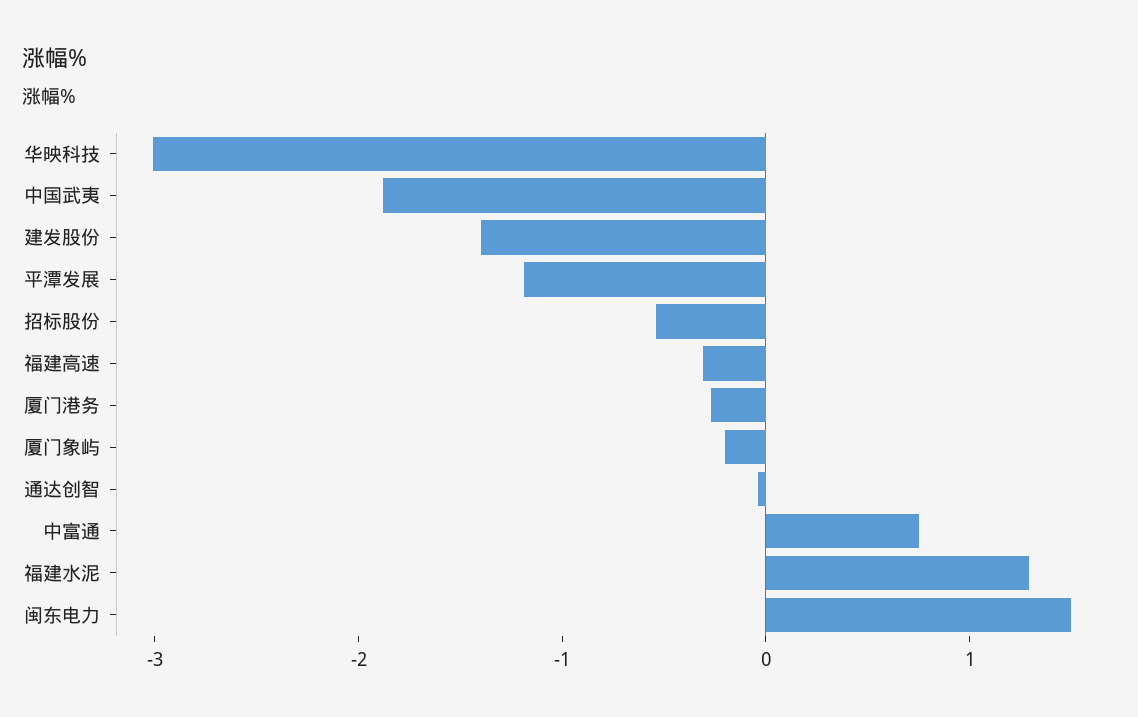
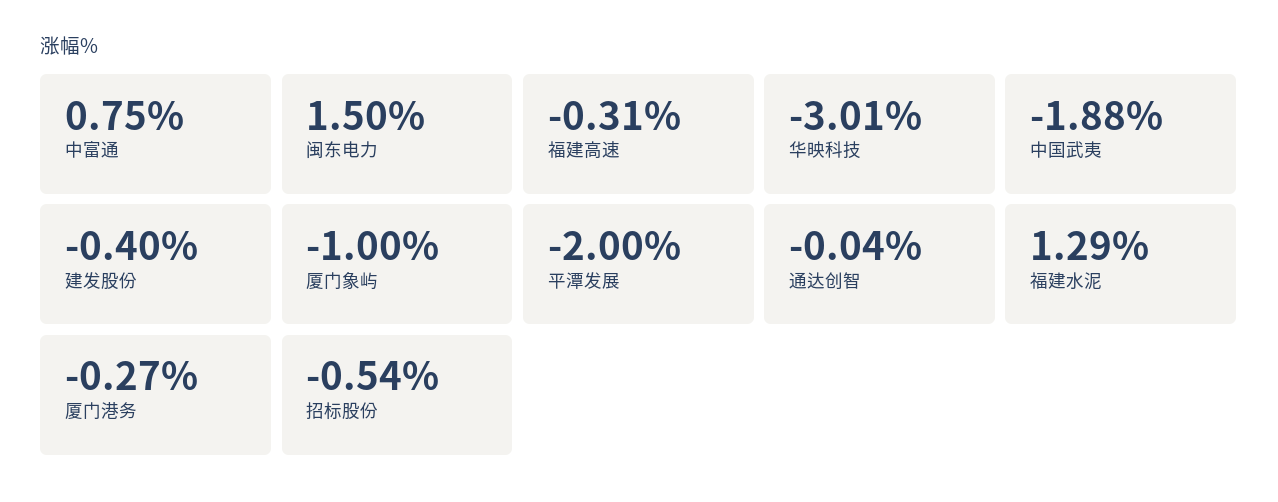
建发股份: -1.4 -> -0.4
平潭发展: -1.2 -> -2
厦门象屿: -0.2 -> -1

